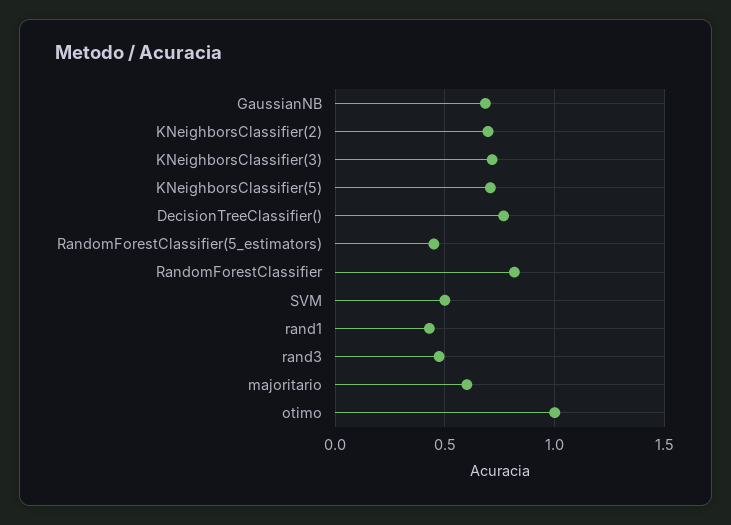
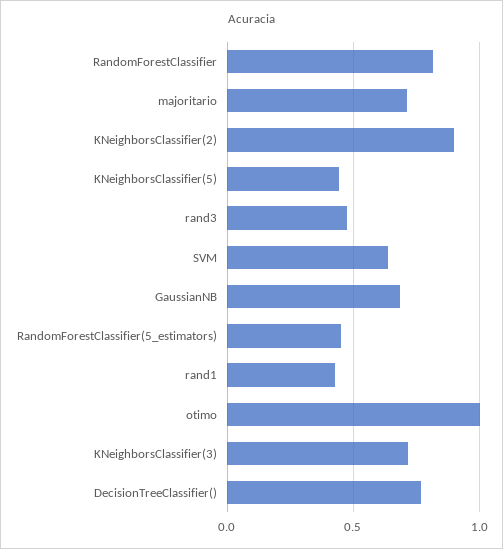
KNeighborsClassifier(2): 0.7 -> 0.9
KNeighborsClassifier(5): 0.7 -> 0.45
SVM: 0.5 -> 0.65
majoritario: 0.6 -> 0.7

